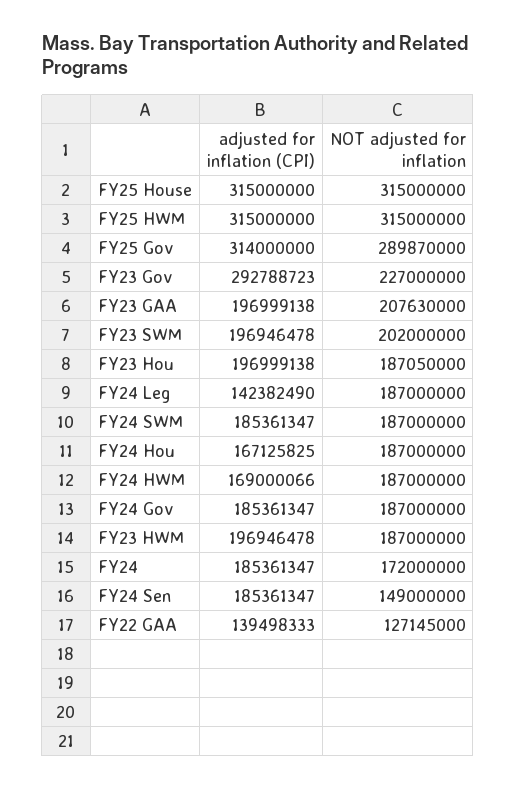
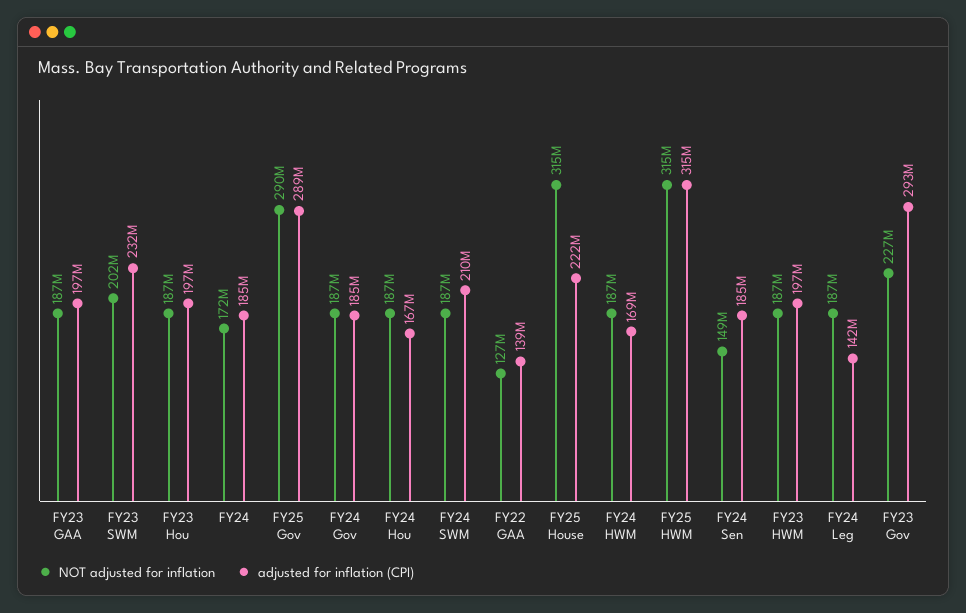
adjusted for inflation (CPI), FY25 House: 315000000 -> 222000000
adjusted for inflation (CPI), FY25 Gov: 314000000 -> 289000000
NOT adjusted for inflation, FY23 GAA: 207630000 -> 187000000
adjusted for inflation (CPI), FY23 SWM: 196946478 -> 232000000
adjusted for inflation (CPI), FY24 SWM: 185361347 -> 210000000

